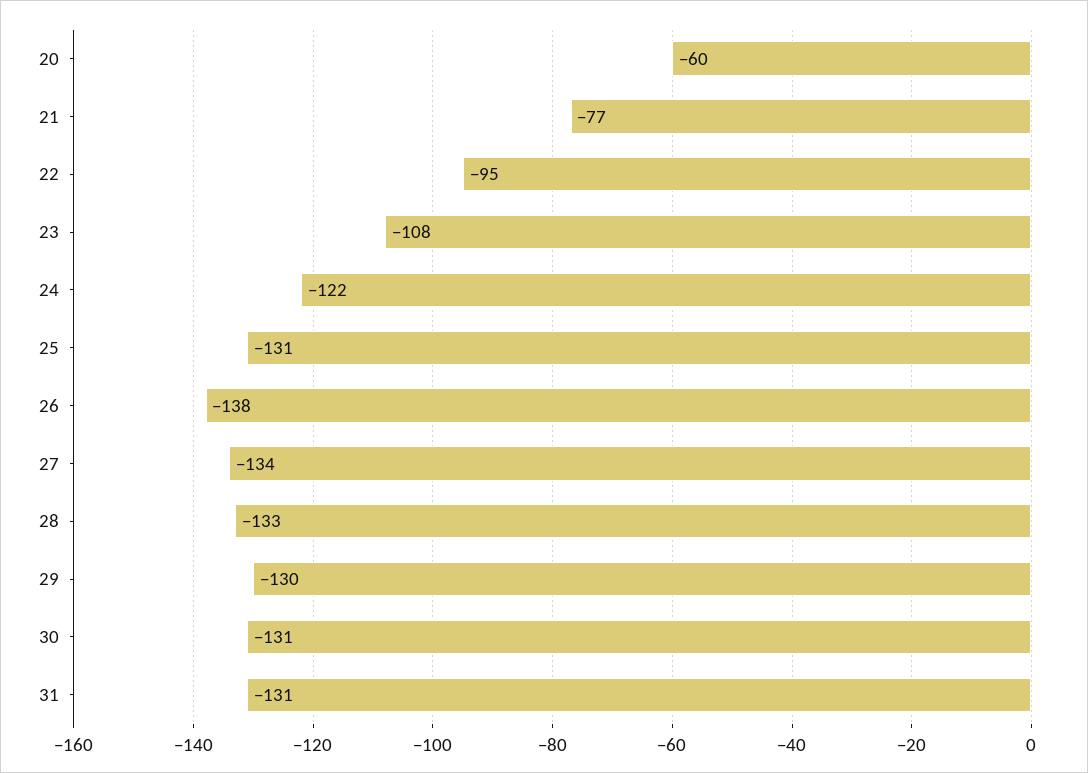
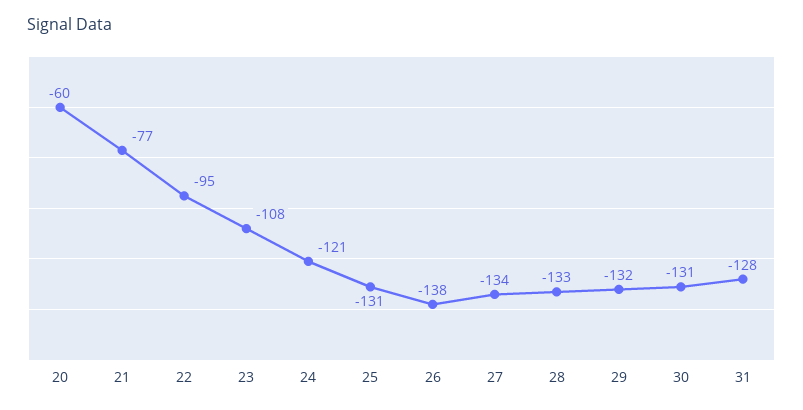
24: -122 -> -121
29: -130 -> -132
31: -131 -> -128

